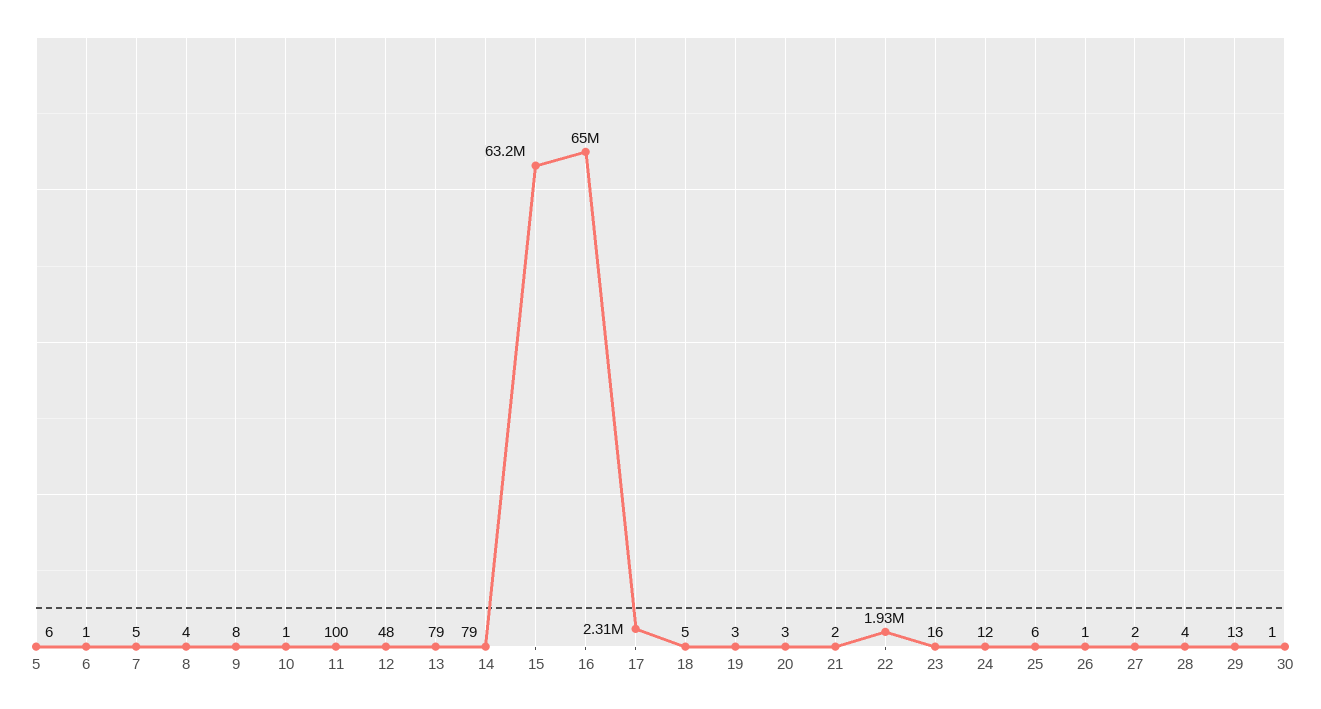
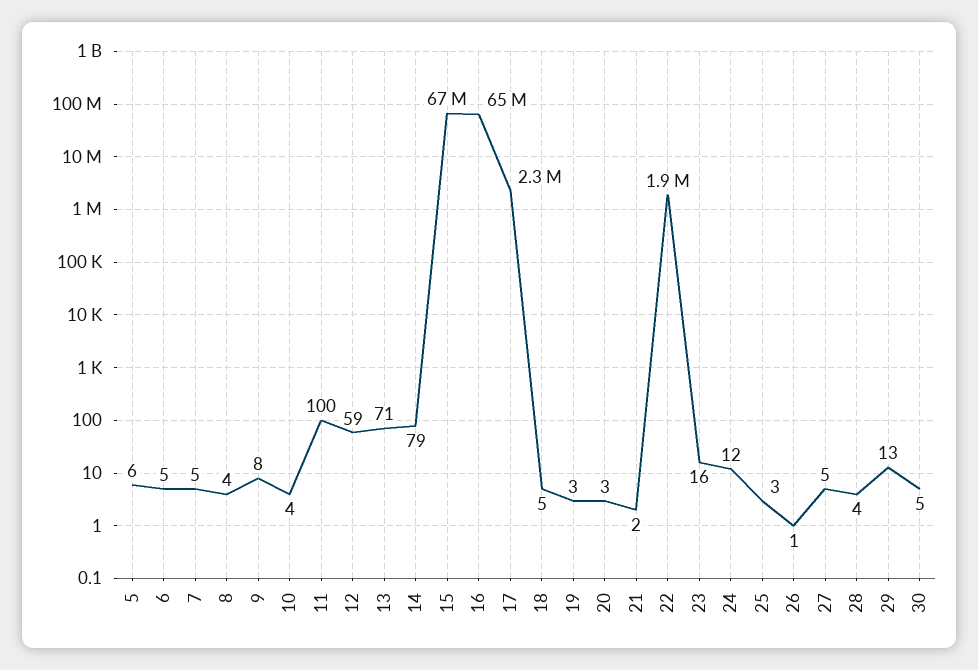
6: 1 -> 5
10: 1 -> 4
12: 48 -> 59
13: 79 -> 71
15: 63200000 -> 67000000
25: 6 -> 3
27: 2 -> 5
30: 1 -> 5

